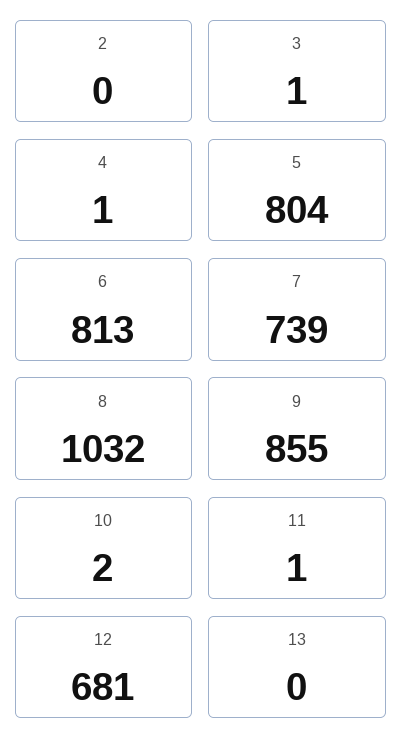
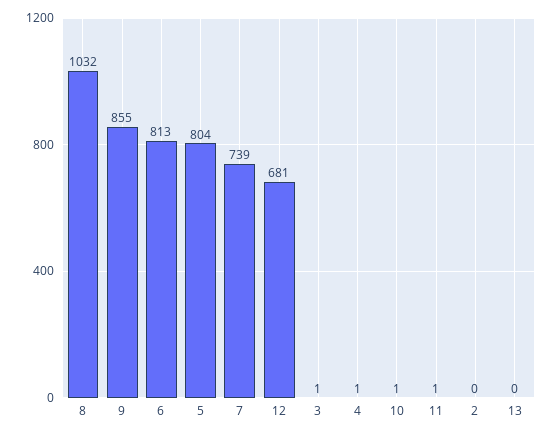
10: 2 -> 1

